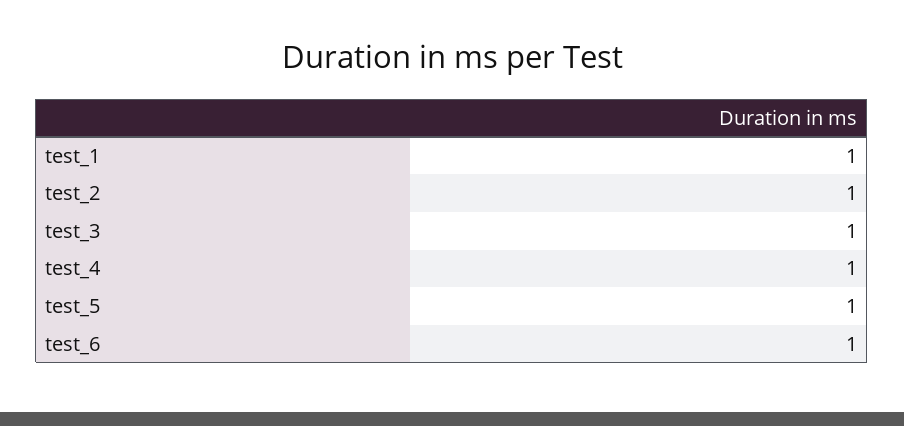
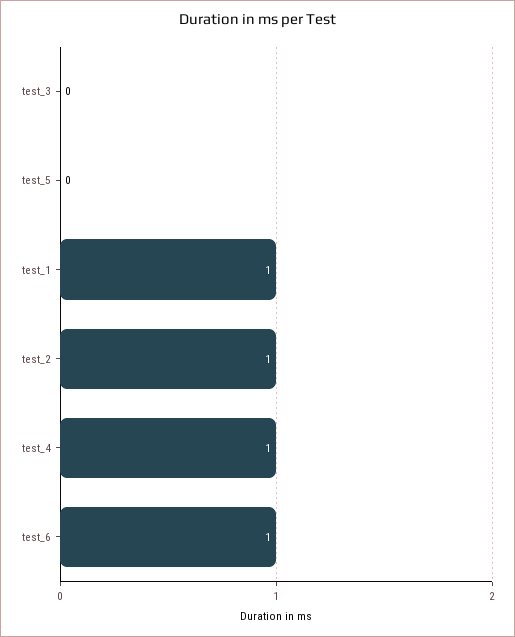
test_3: 1 -> 0
test_5: 1 -> 0

